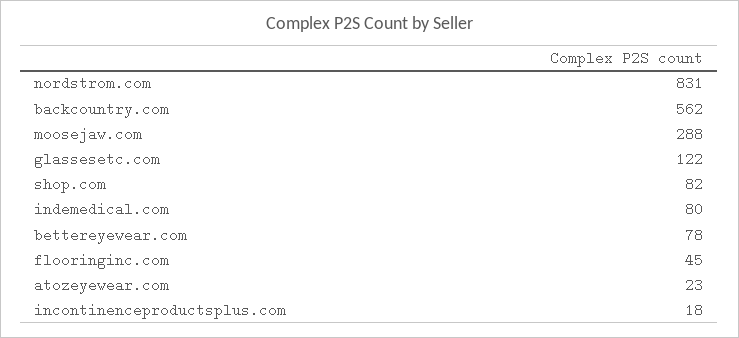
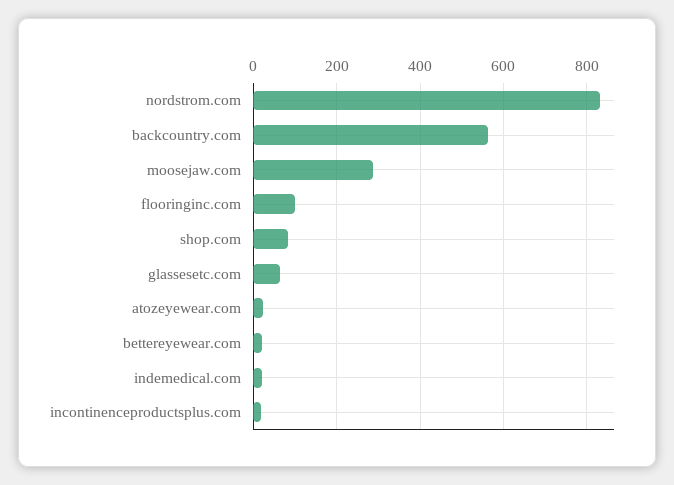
glassesetc.com: 122 -> 60
indemedical.com: 80 -> 20
bettereyewear.com: 78 -> 20
flooringinc.com: 45 -> 100

